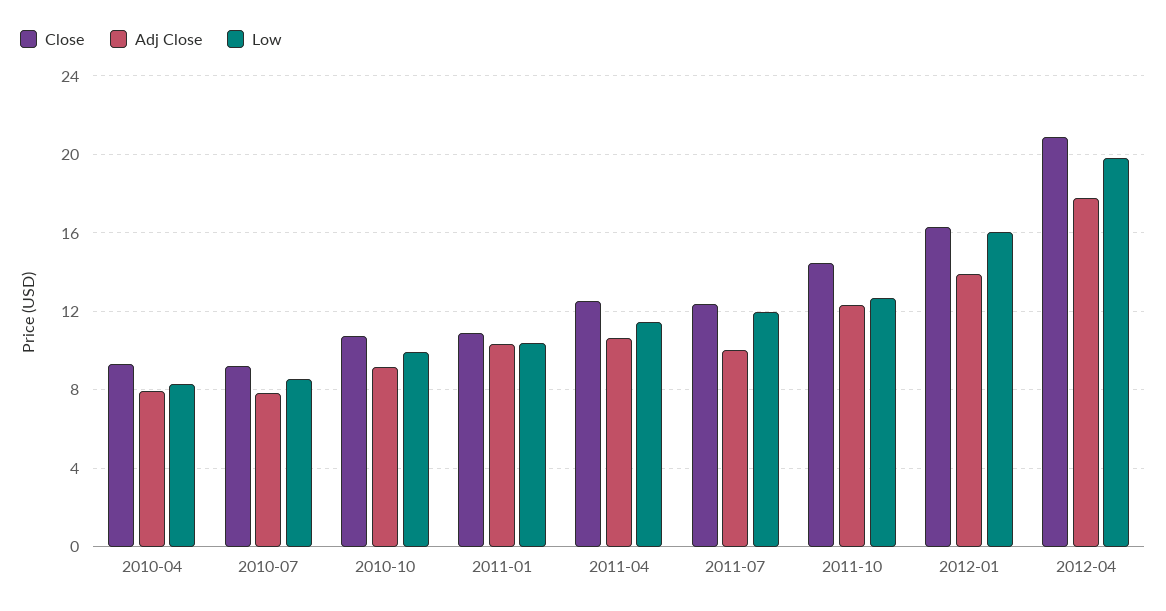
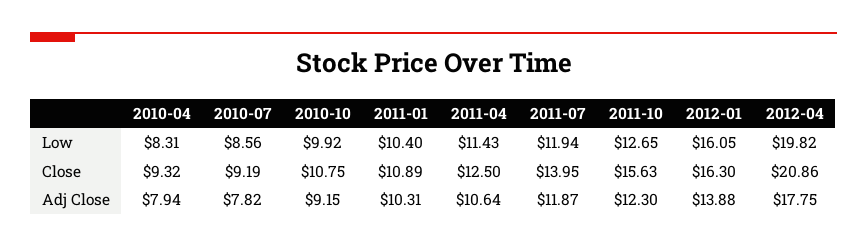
Close, 2011-07: 12.5 -> 13.95
Adj Close, 2011-07: 10 -> 11.87
Close, 2011-10: 14.5 -> 15.63

